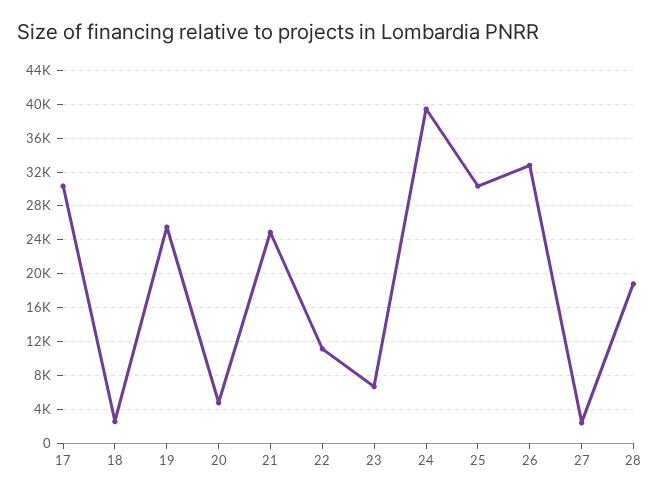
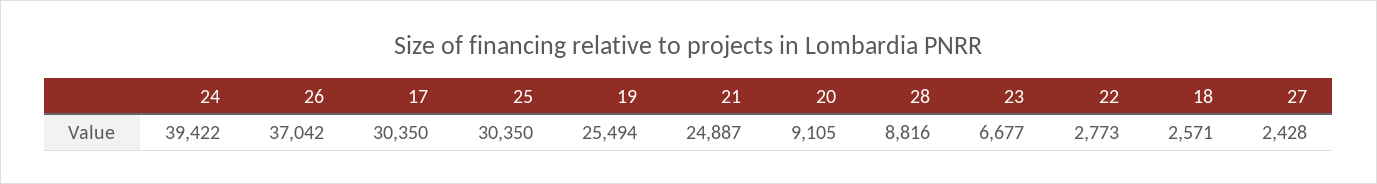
20: 5000 -> 9105
22: 11000 -> 2773
26: 33000 -> 37042
28: 19000 -> 8816

